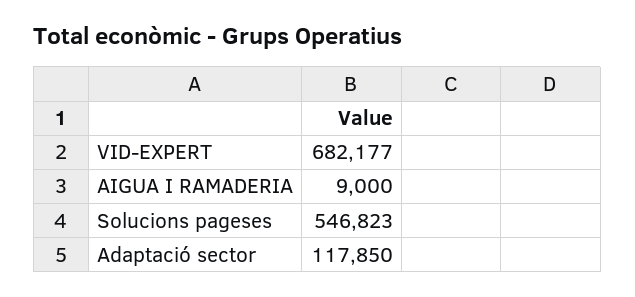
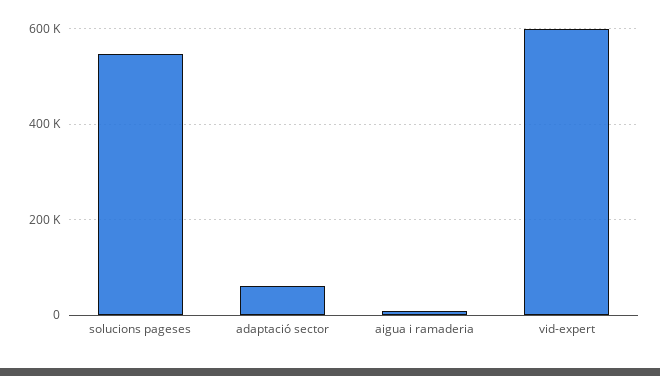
VID-EXPERT: 682177 -> 600000
Adaptació sector: 117850 -> 60000

